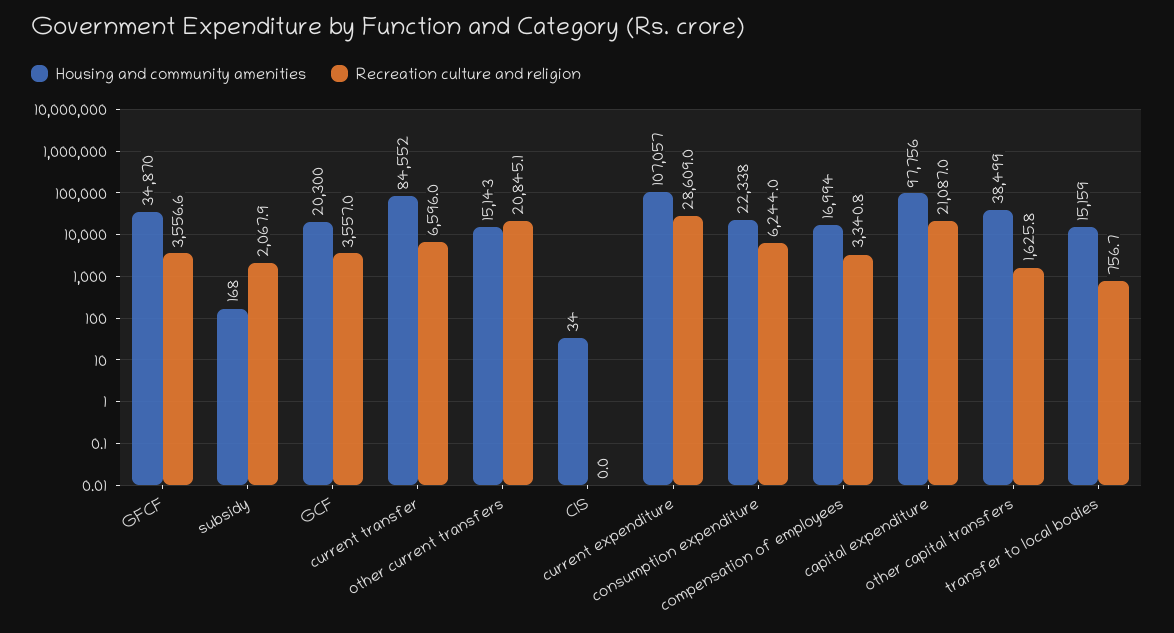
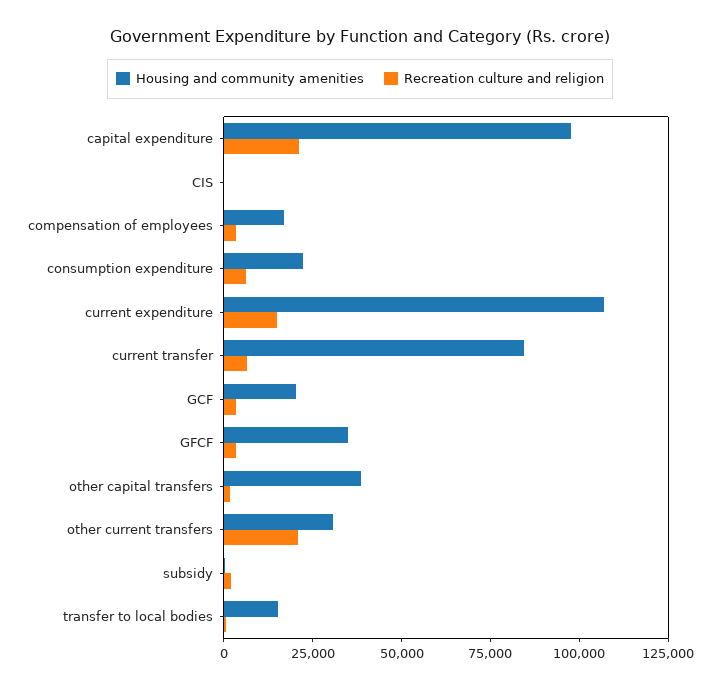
Housing and community amenities, other current transfers: 15143 -> 30000
Recreation culture and religion, current expenditure: 28609 -> 15000

